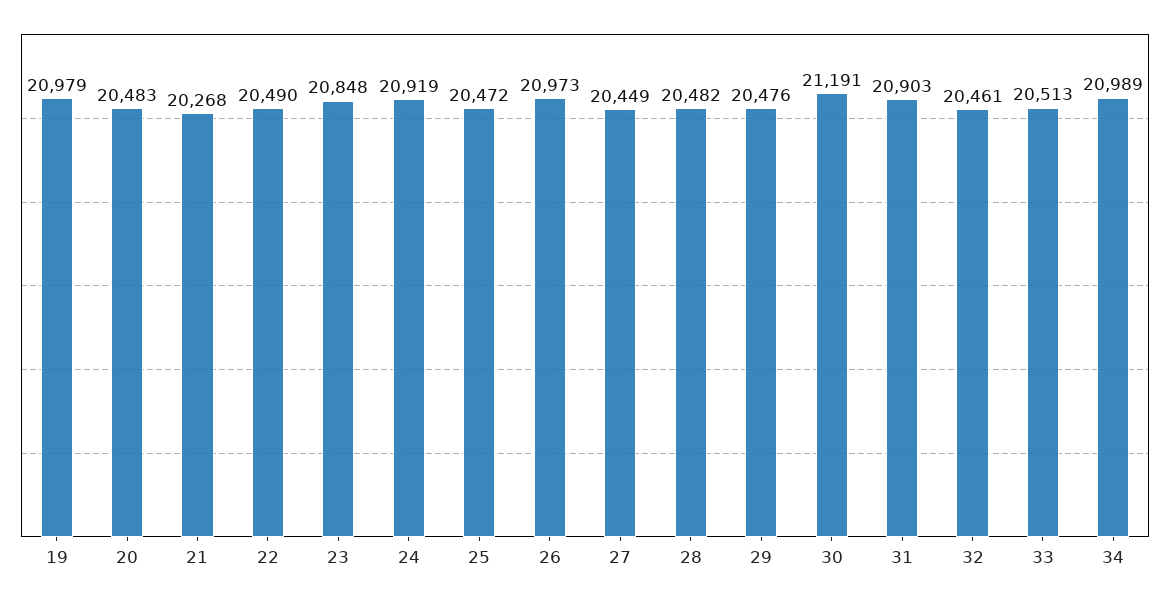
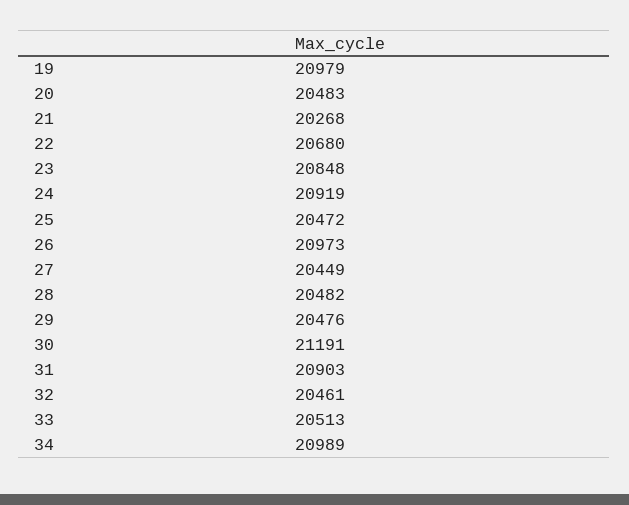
22: 20490 -> 20680

